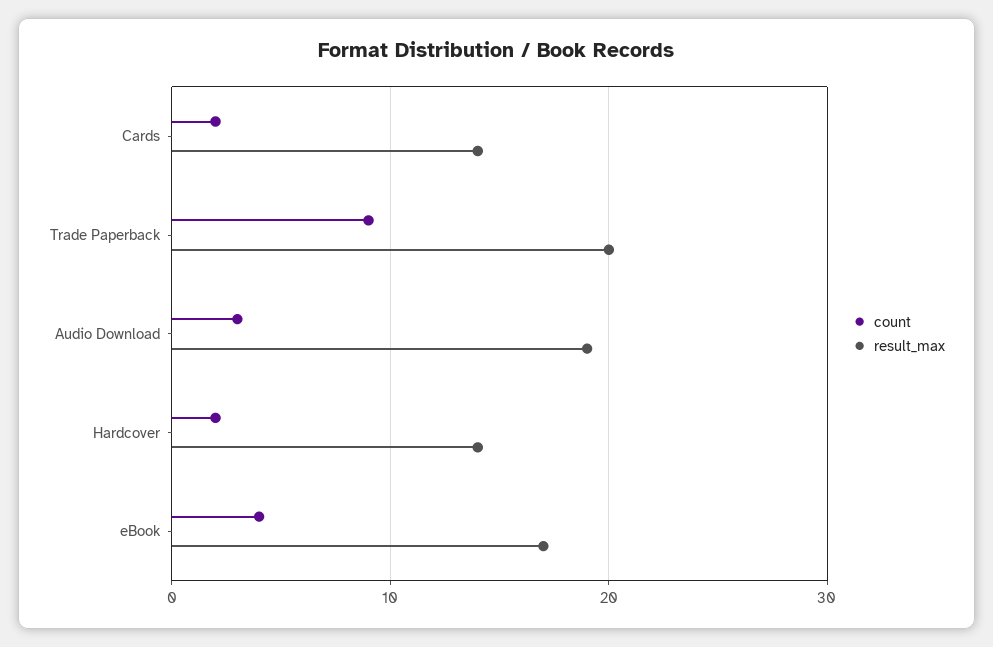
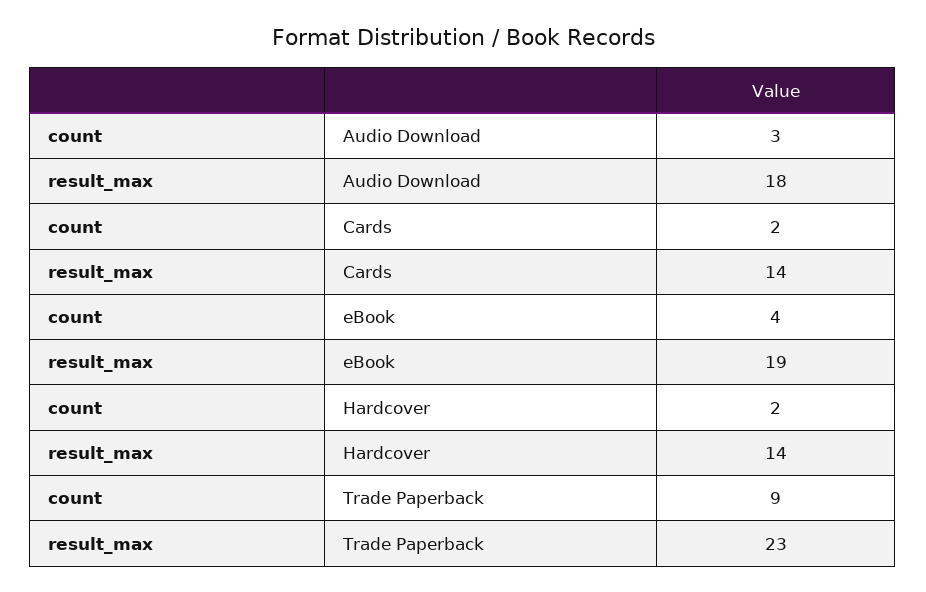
result_max, Trade Paperback: 20 -> 23
result_max, Audio Download: 19 -> 18
result_max, eBook: 17 -> 19

